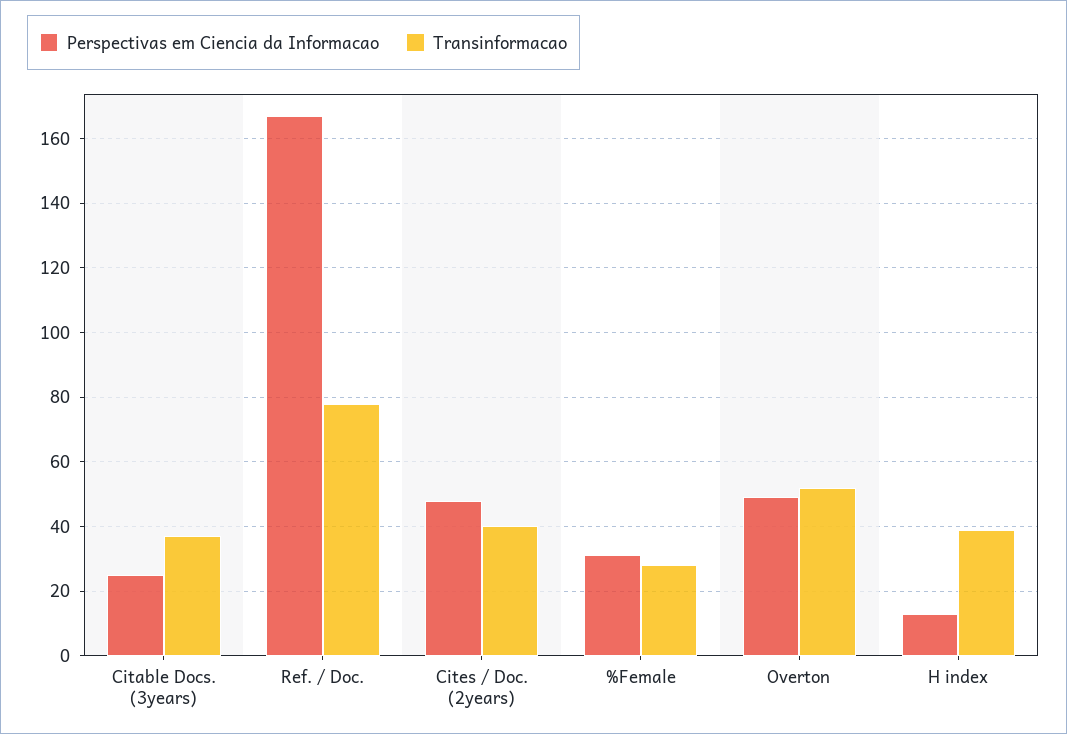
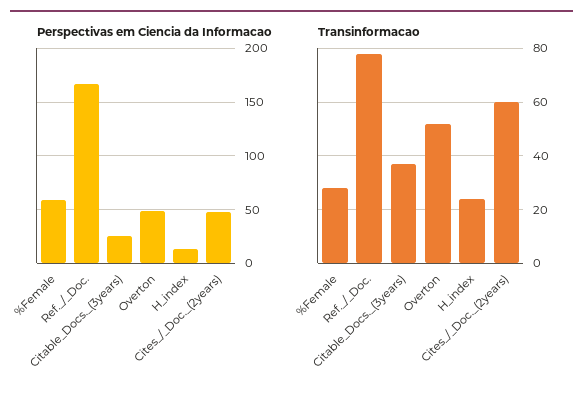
Transinformacao, Cites / Doc. (2years): 40 -> 60
Perspectivas em Ciencia da Informacao, %Female: 30 -> 60
Transinformacao, H index: 40 -> 25

